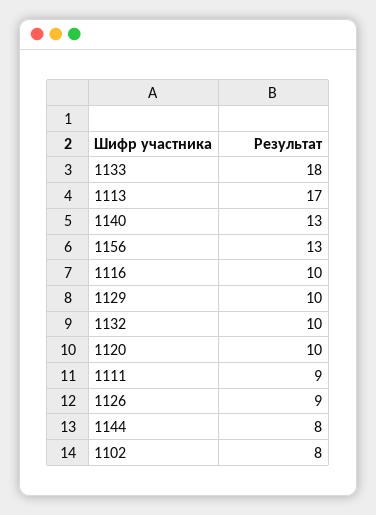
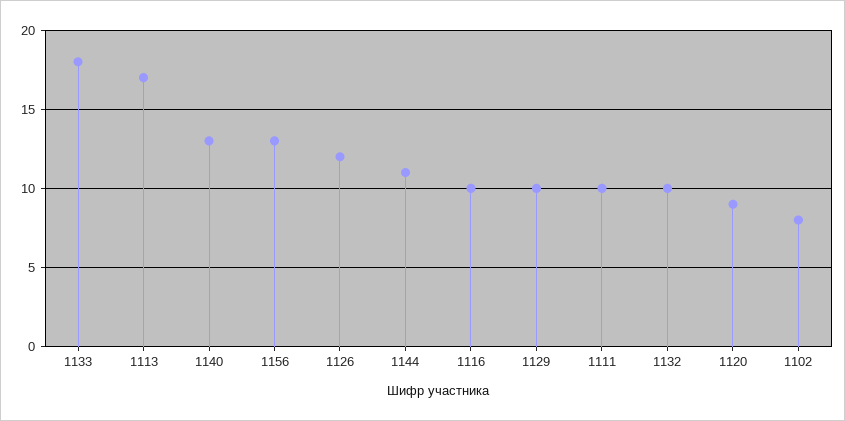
1120: 10 -> 9
1111: 9 -> 10
1126: 9 -> 12
1144: 8 -> 11

